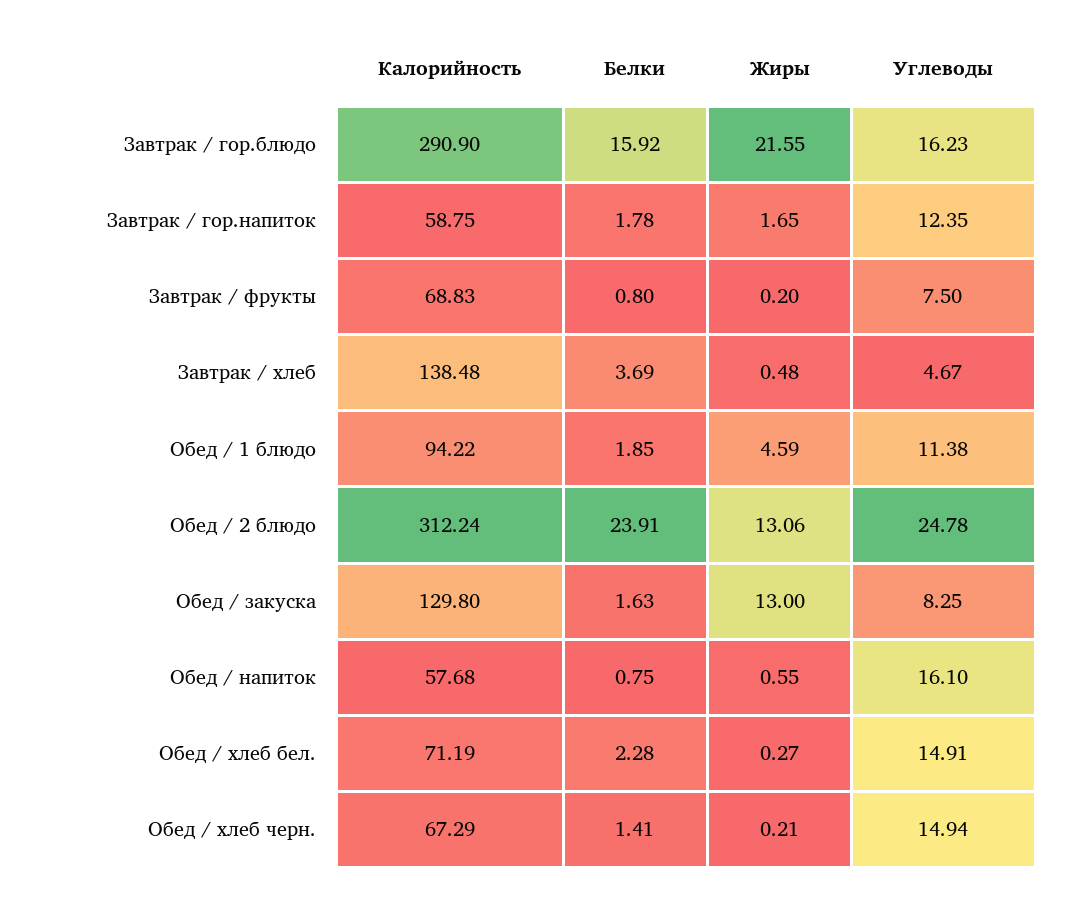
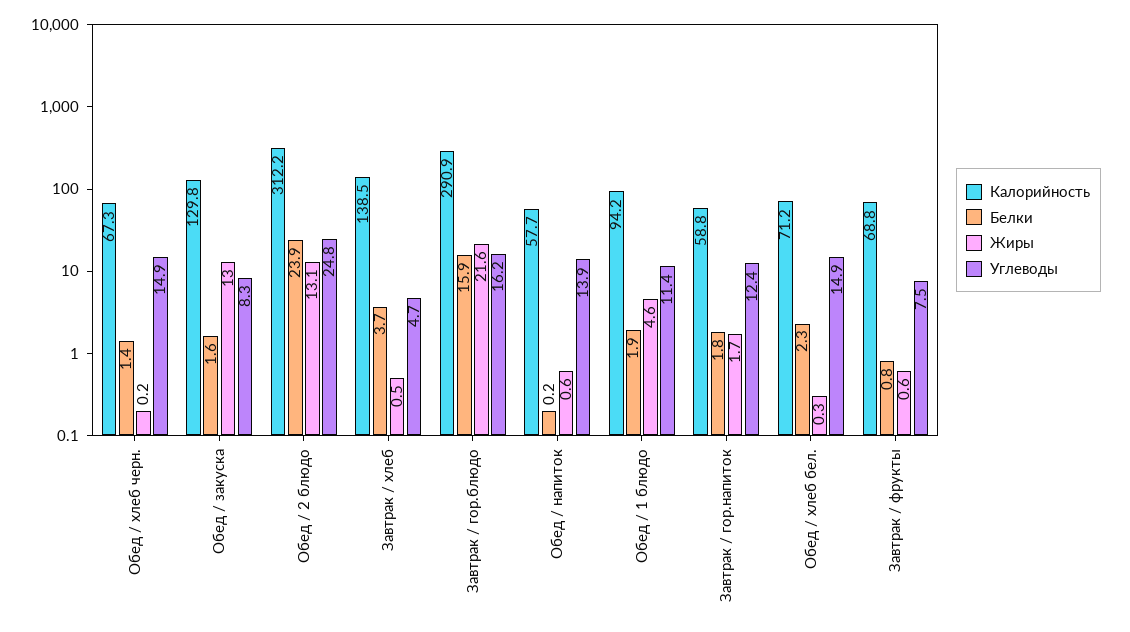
Жиры, Завтрак / фрукты: 0.2 -> 0.6
Белки, Обед / напиток: 0.75 -> 0.2
Углеводы, Обед / напиток: 16.1 -> 13.9

